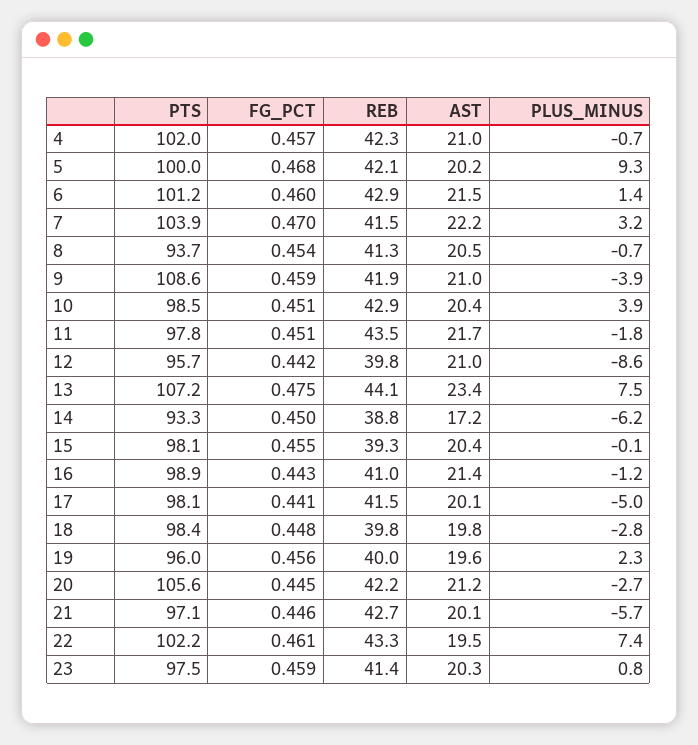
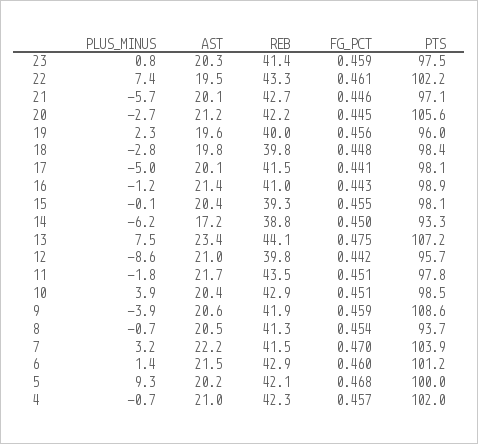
AST, 9: 21 -> 20.6

